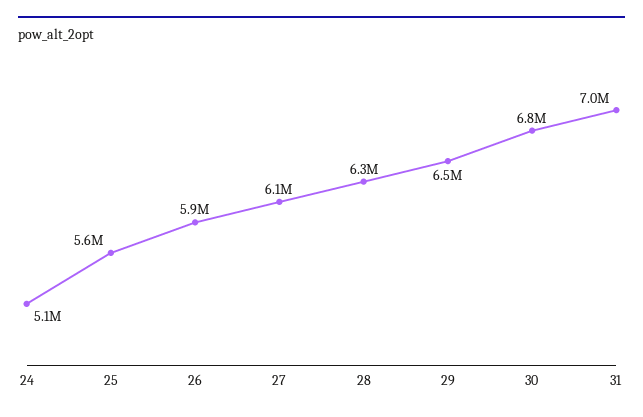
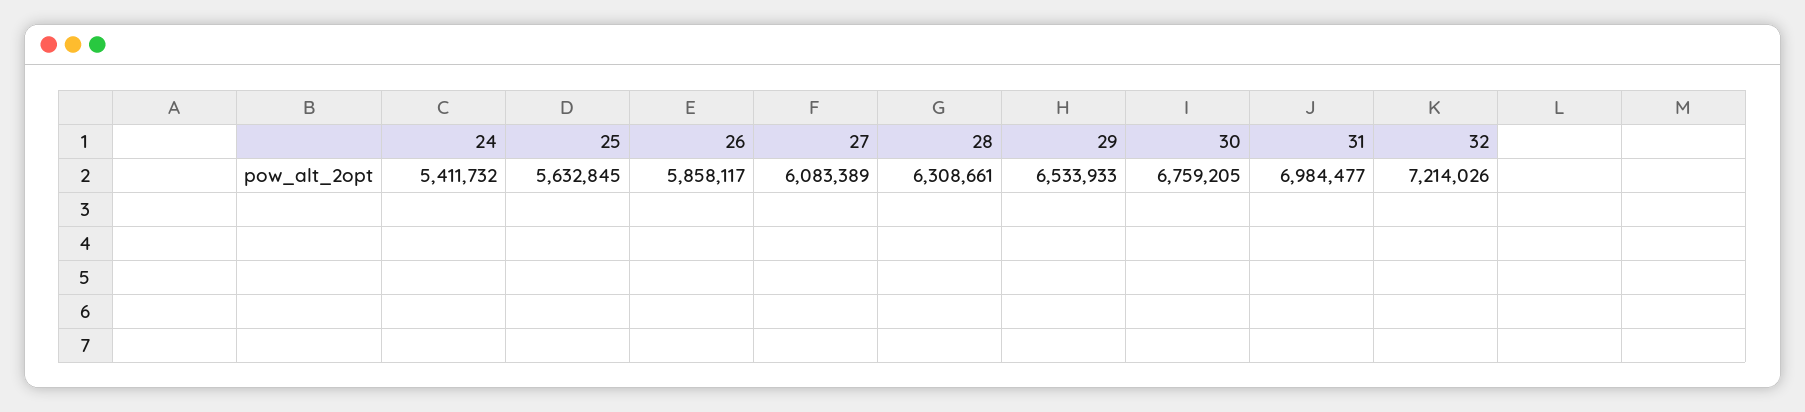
24: 5100000 -> 5411732
32: none -> 7214026

